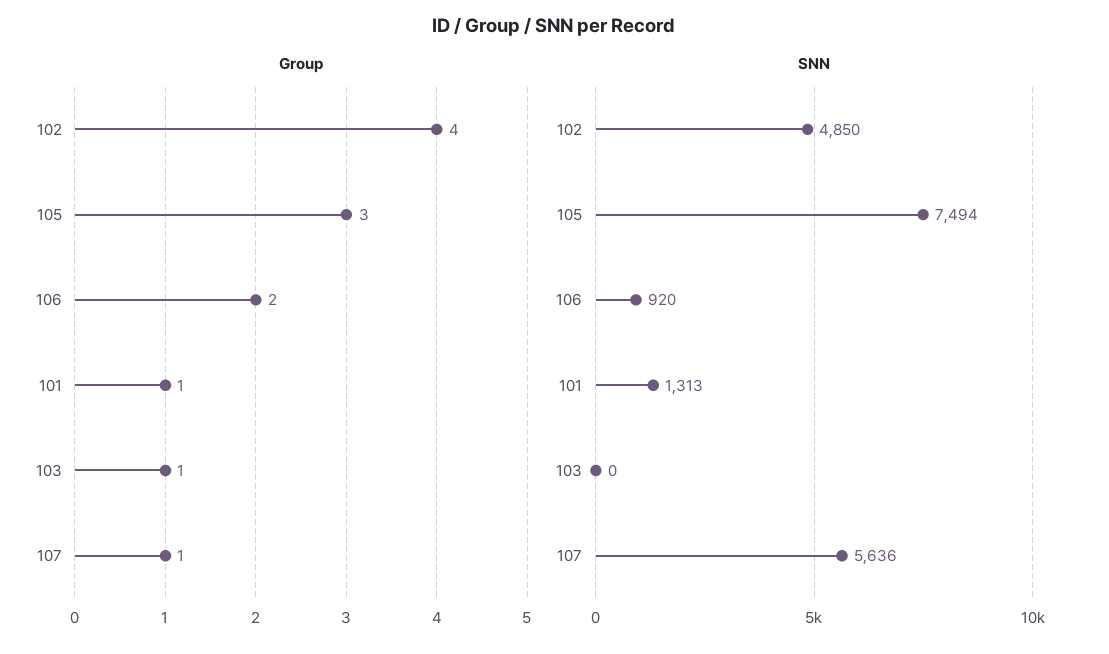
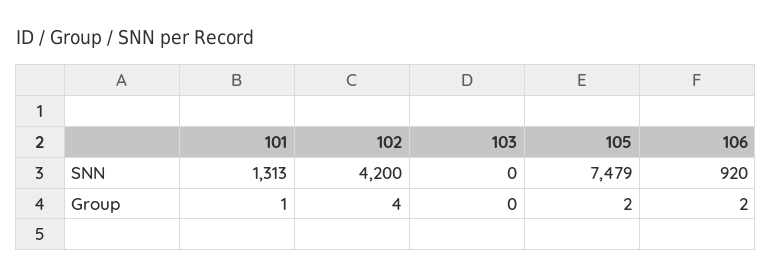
Group, 105: 3 -> 2
Group, 103: 1 -> 0
Group, 107: 1 -> none
SNN, 102: 4850 -> 4200
SNN, 105: 7494 -> 7479
SNN, 107: 5636 -> none

